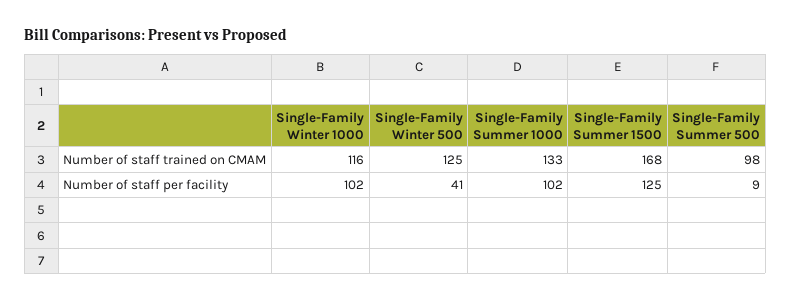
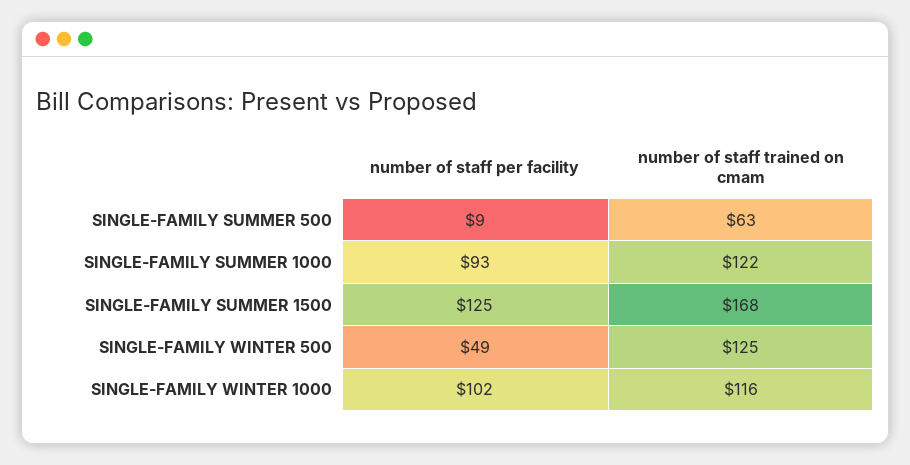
Single-Family Summer 1000, Number of staff trained on CMAM: 133 -> 122
Single-Family Summer 500, Number of staff trained on CMAM: 98 -> 63
Single-Family Winter 500, Number of staff per facility: 41 -> 49
Single-Family Summer 1000, Number of staff per facility: 102 -> 93

